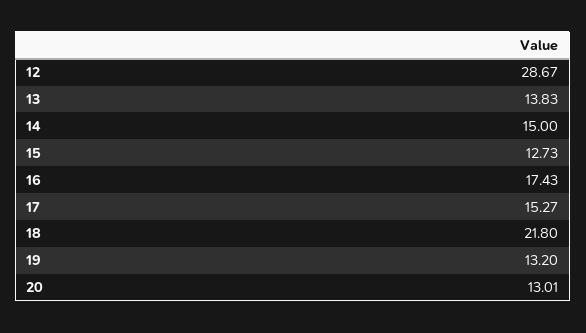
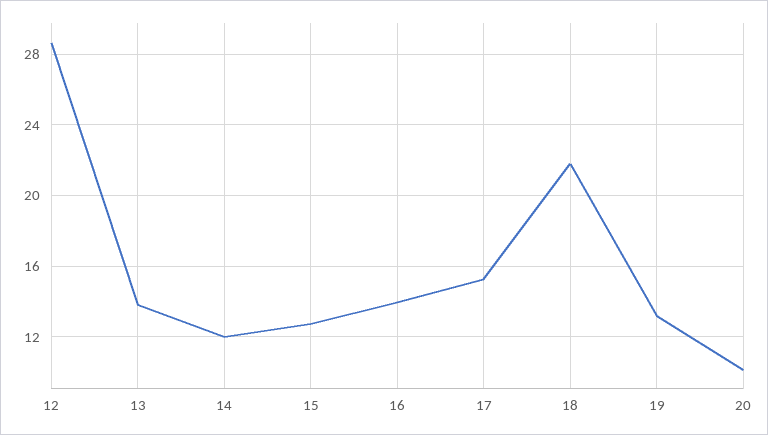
14: 15 -> 12
16: 17.43 -> 14
20: 13.01 -> 10

